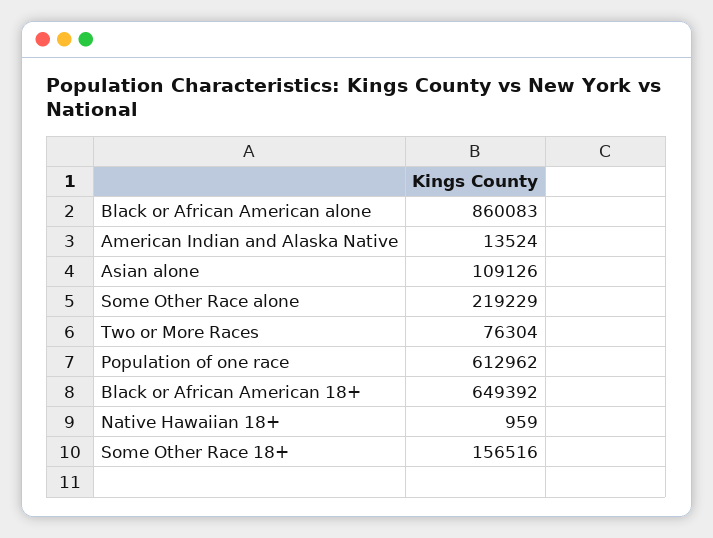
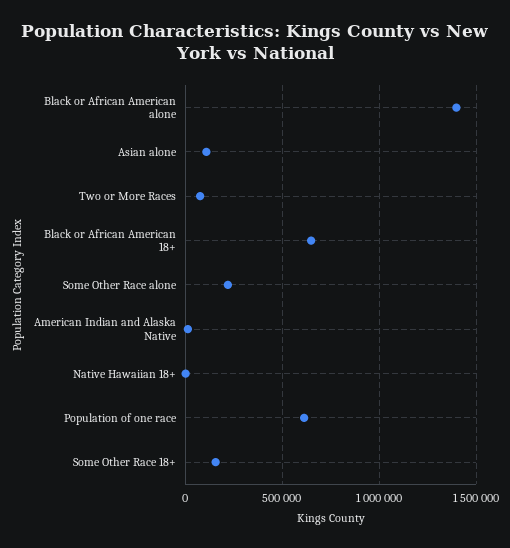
Black or African American alone: 860083 -> 1400000

